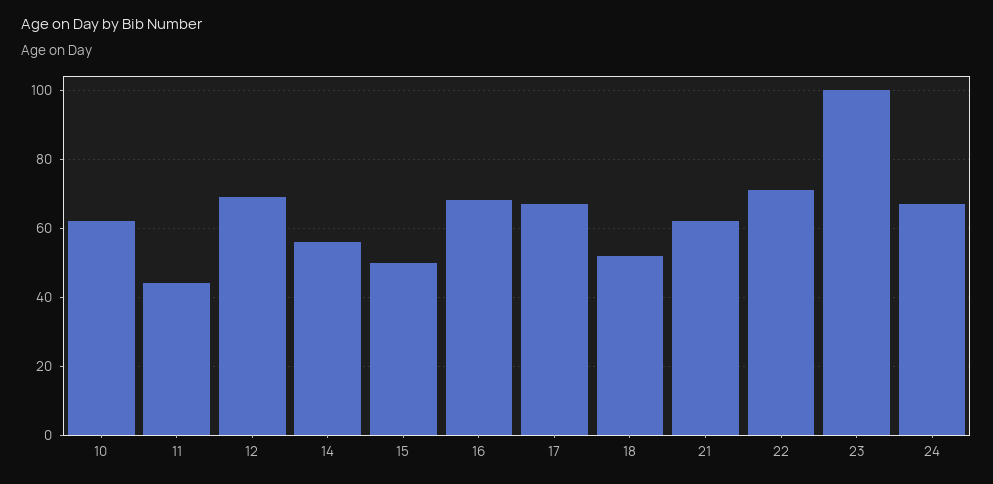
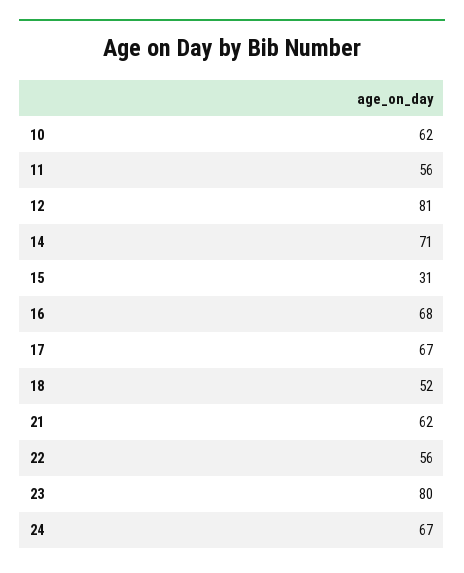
11: 45 -> 56
12: 70 -> 81
14: 55 -> 71
15: 50 -> 31
22: 70 -> 56
23: 100 -> 80

